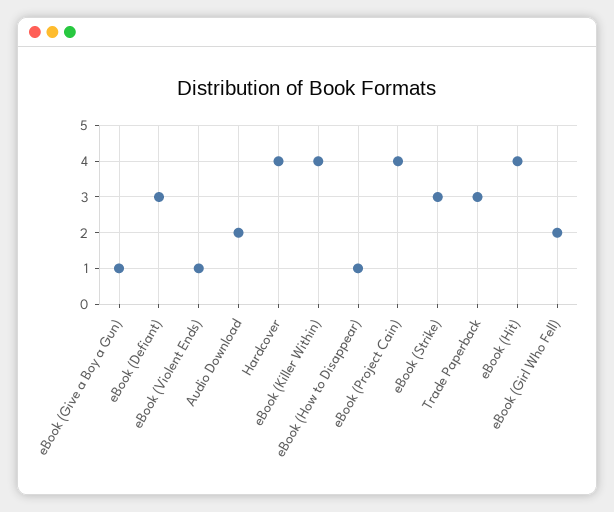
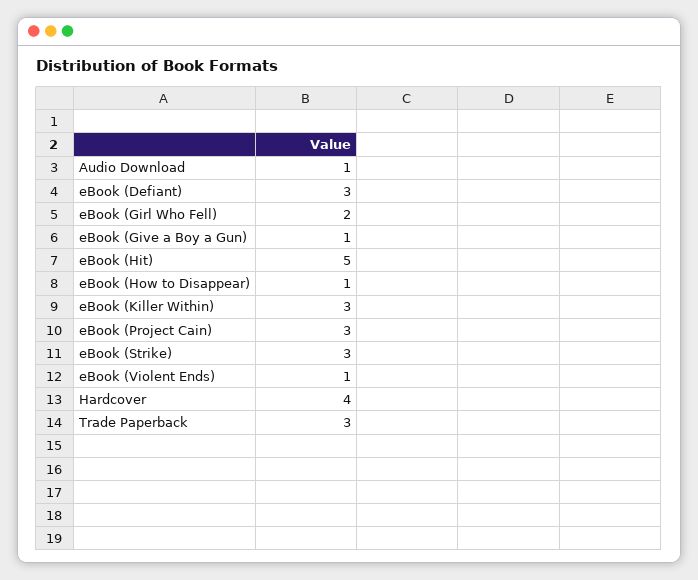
Audio Download: 2 -> 1
eBook (Killer Within): 4 -> 3
eBook (Project Cain): 4 -> 3
eBook (Hit): 4 -> 5

